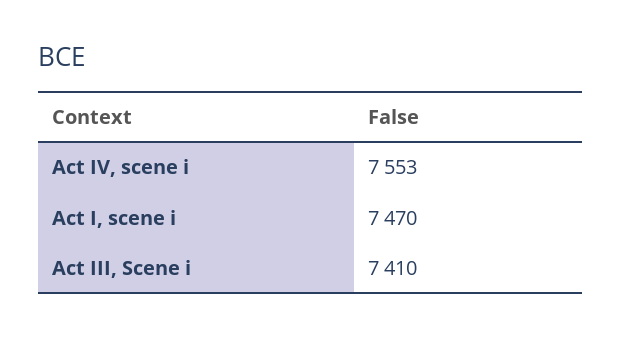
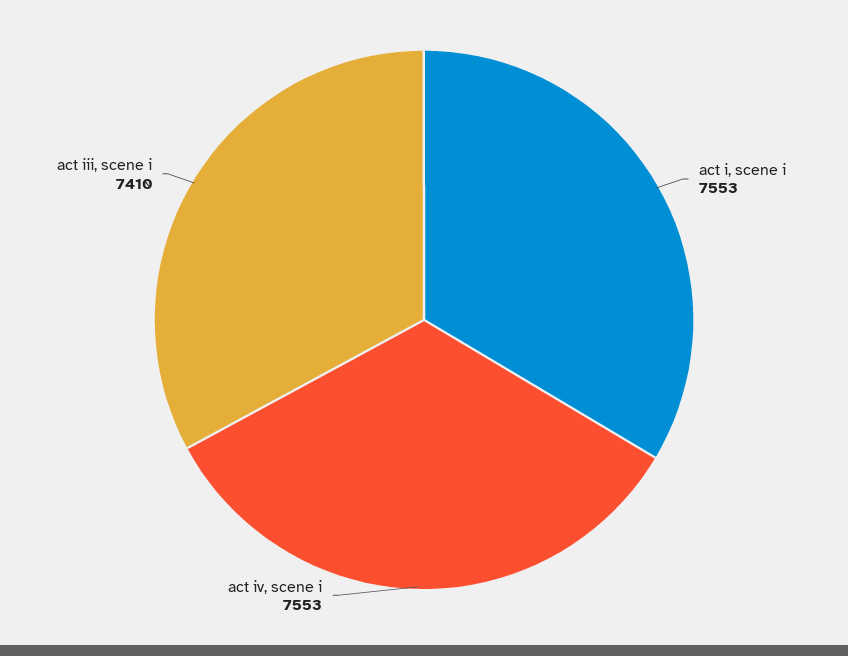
Act I, scene i: 7470 -> 7553

